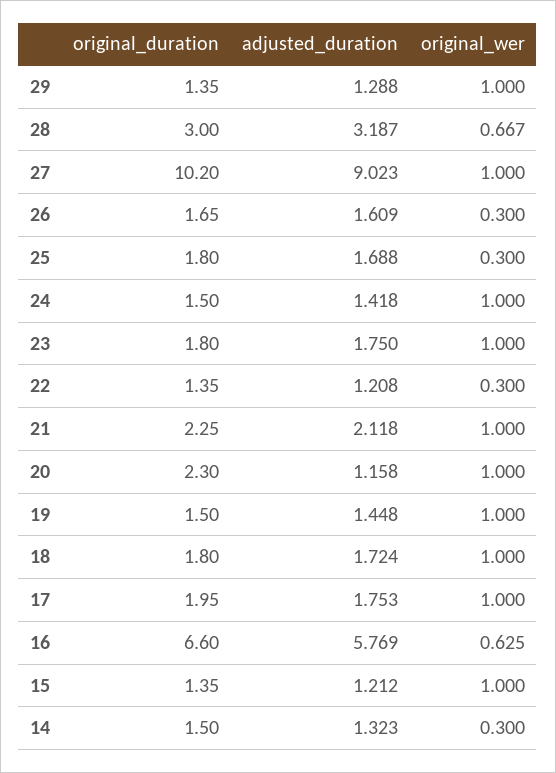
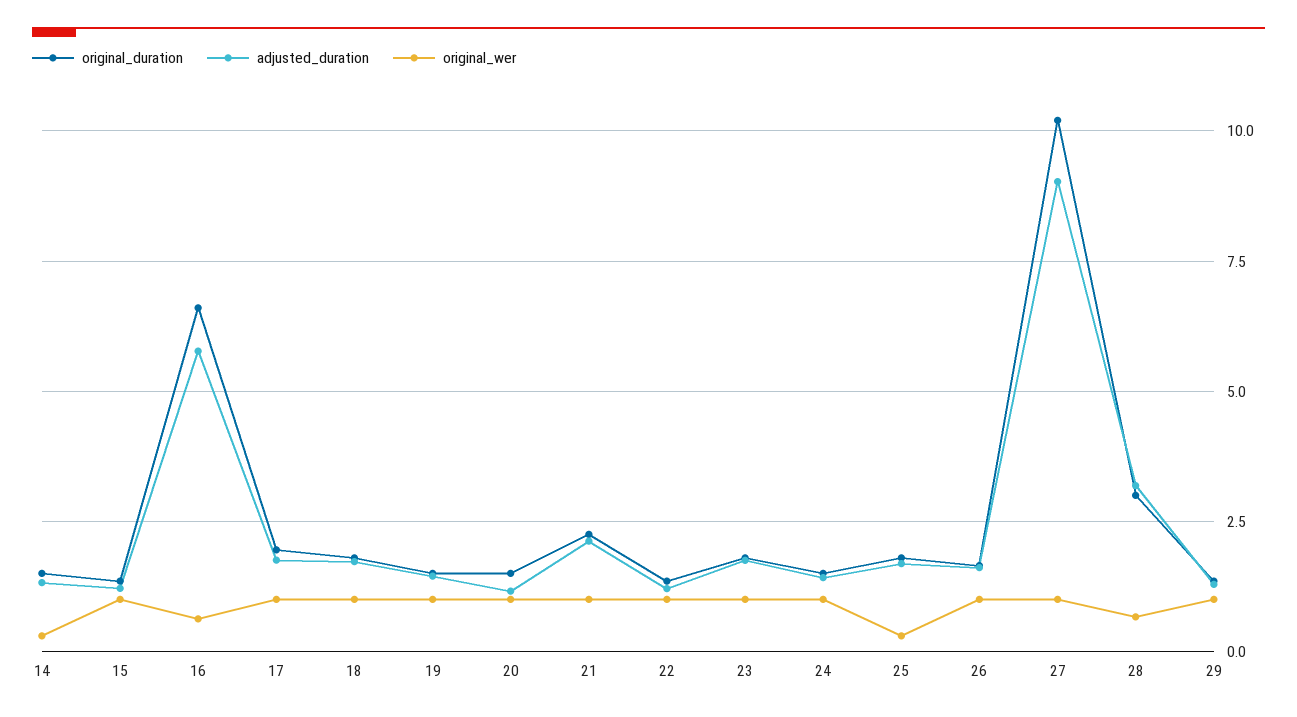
original_wer, 26: 0.3 -> 1
original_wer, 22: 0.3 -> 1
original_duration, 20: 2.3 -> 1.5

